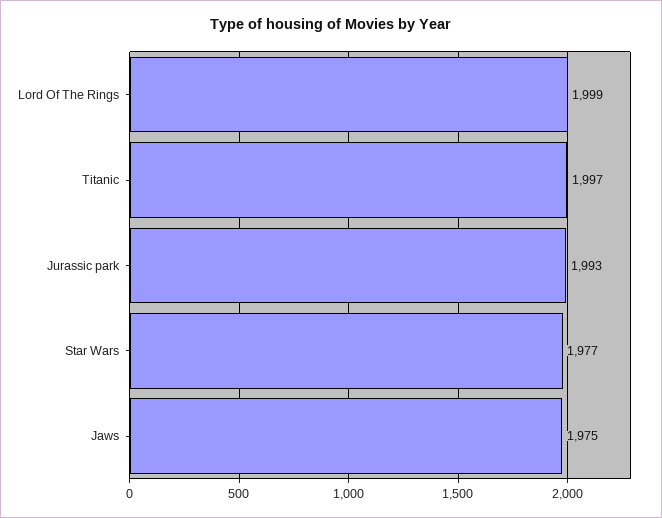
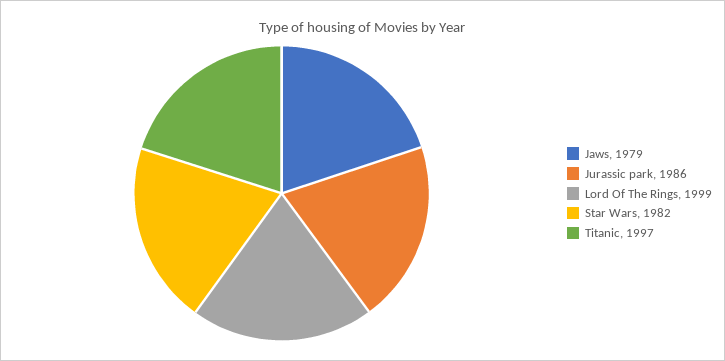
Jurassic park: 1993 -> 1986
Star Wars: 1977 -> 1982
Jaws: 1975 -> 1979

